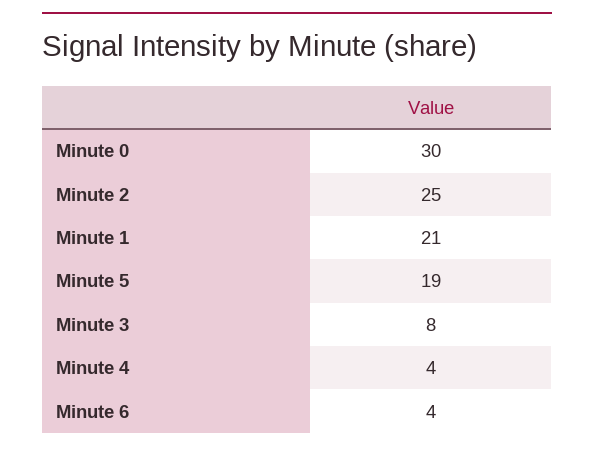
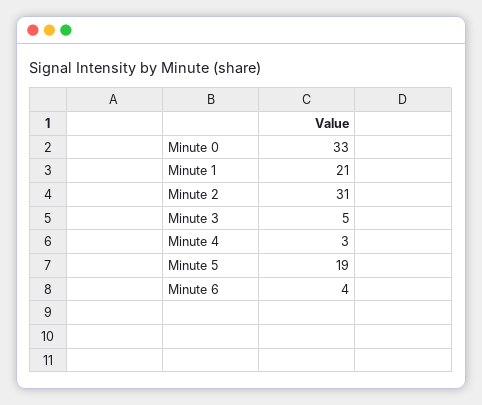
Minute 0: 30 -> 33
Minute 2: 25 -> 31
Minute 3: 8 -> 5
Minute 4: 4 -> 3

